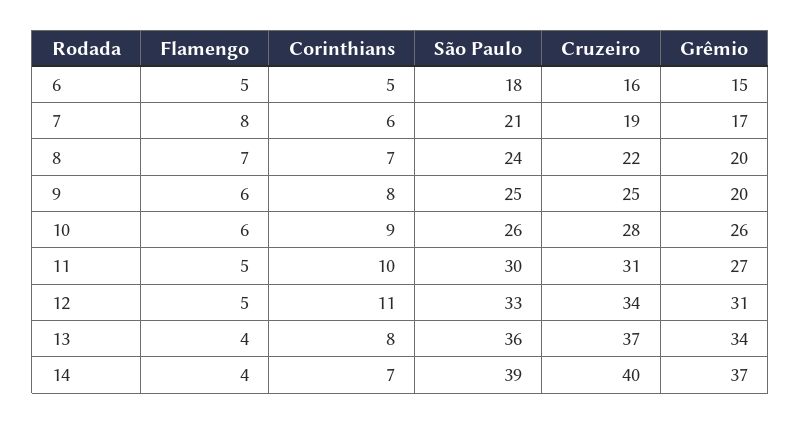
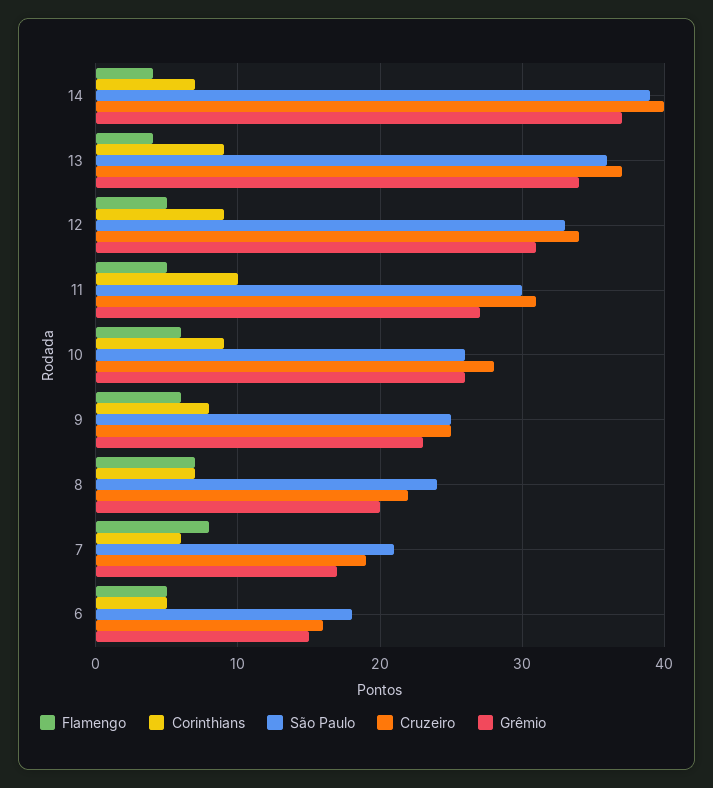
Grêmio, 9: 20 -> 23
Corinthians, 12: 11 -> 9
Corinthians, 13: 8 -> 9

